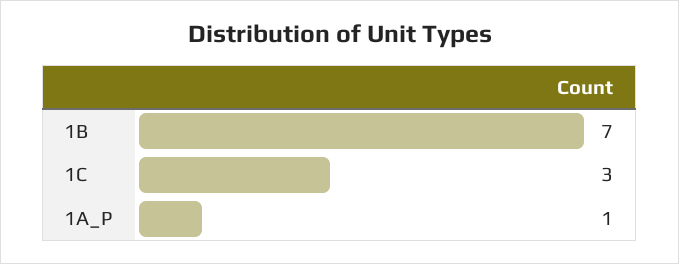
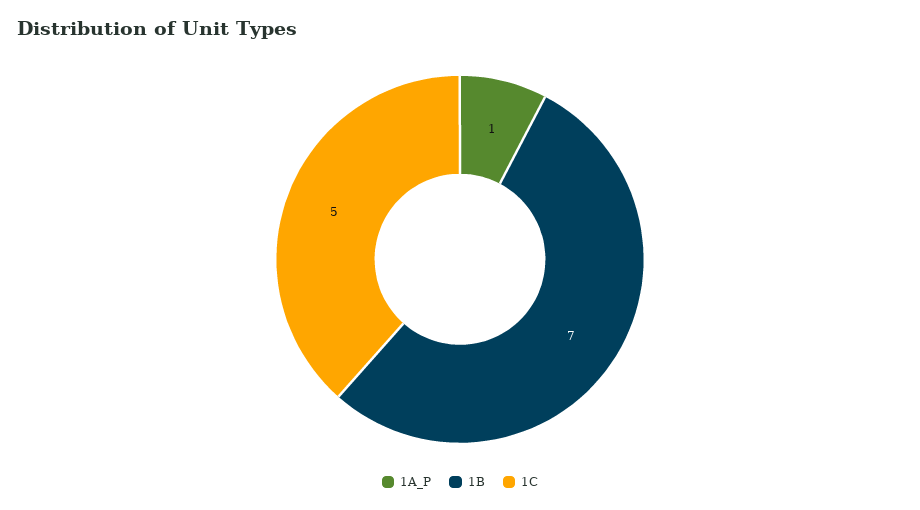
1C: 3 -> 5

